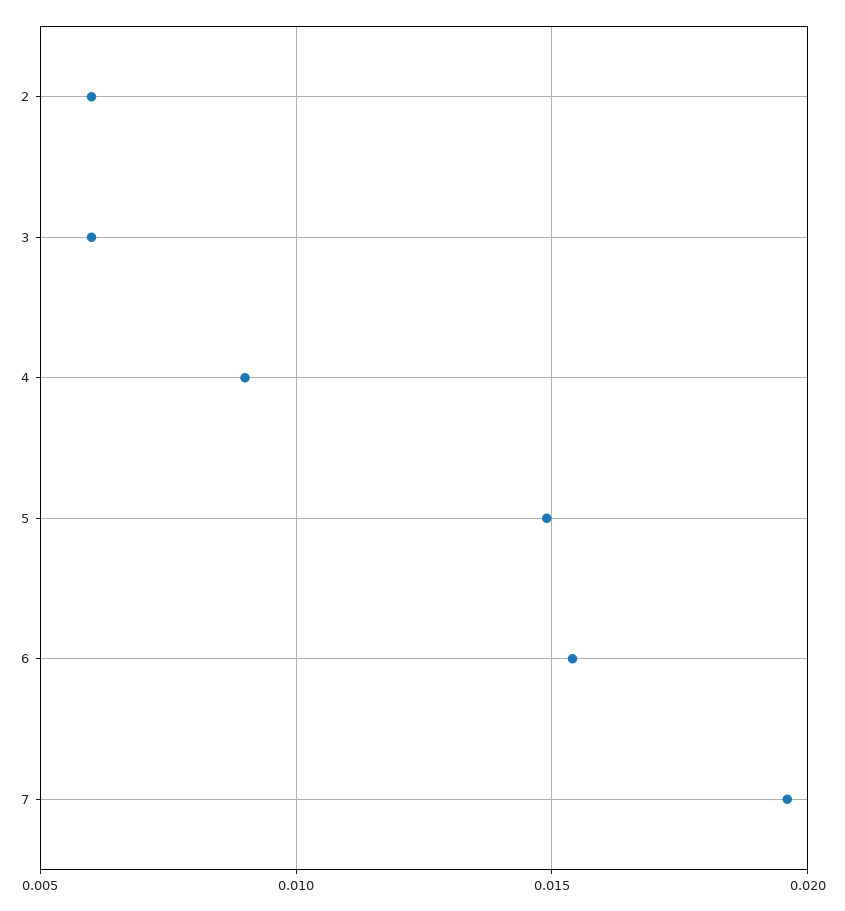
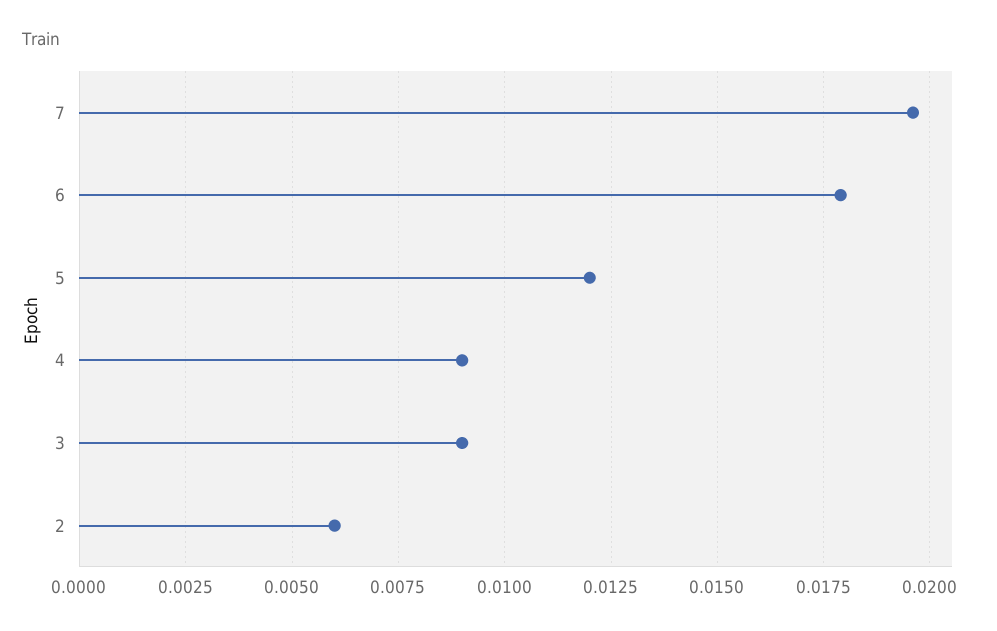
3: 0.006 -> 0.009
5: 0.015 -> 0.012
6: 0.0155 -> 0.018

